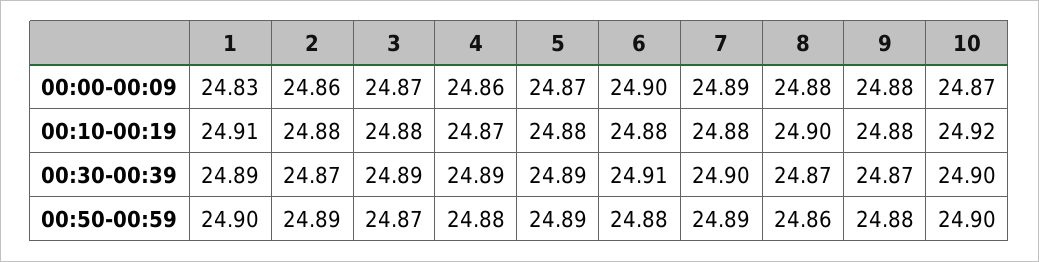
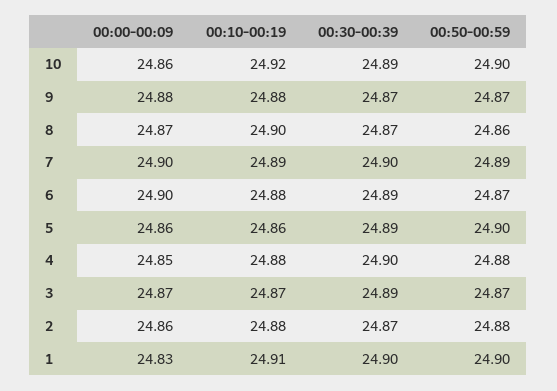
4, 00:00-00:09: 24.86 -> 24.85
5, 00:00-00:09: 24.87 -> 24.86
7, 00:00-00:09: 24.89 -> 24.9
8, 00:00-00:09: 24.88 -> 24.87
10, 00:00-00:09: 24.87 -> 24.86
3, 00:10-00:19: 24.88 -> 24.87
4, 00:10-00:19: 24.87 -> 24.88
5, 00:10-00:19: 24.88 -> 24.86
7, 00:10-00:19: 24.88 -> 24.89
1, 00:30-00:39: 24.89 -> 24.9
4, 00:30-00:39: 24.89 -> 24.9
6, 00:30-00:39: 24.91 -> 24.89
10, 00:30-00:39: 24.9 -> 24.89
2, 00:50-00:59: 24.89 -> 24.88
5, 00:50-00:59: 24.89 -> 24.9
6, 00:50-00:59: 24.88 -> 24.87
9, 00:50-00:59: 24.88 -> 24.87

